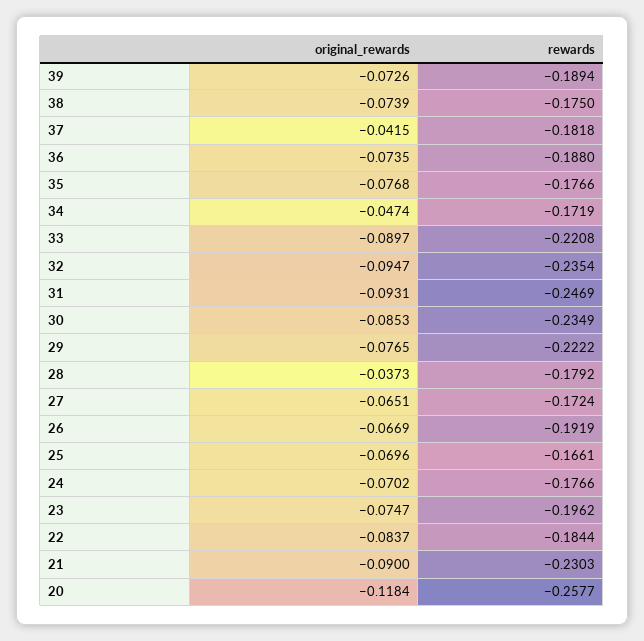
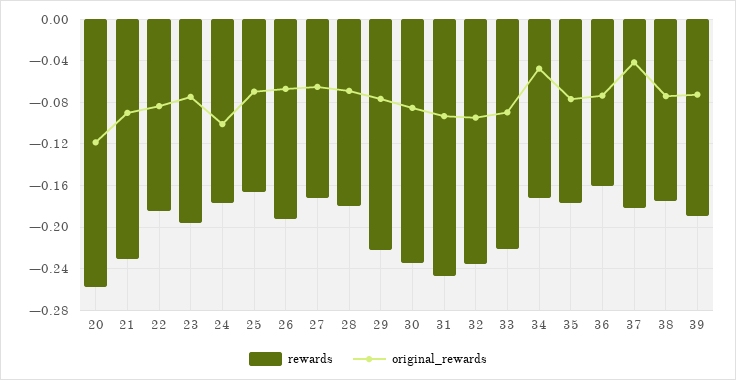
rewards, 36: -0.188 -> -0.16
original_rewards, 28: -0.0373 -> -0.07
original_rewards, 24: -0.0702 -> -0.1

